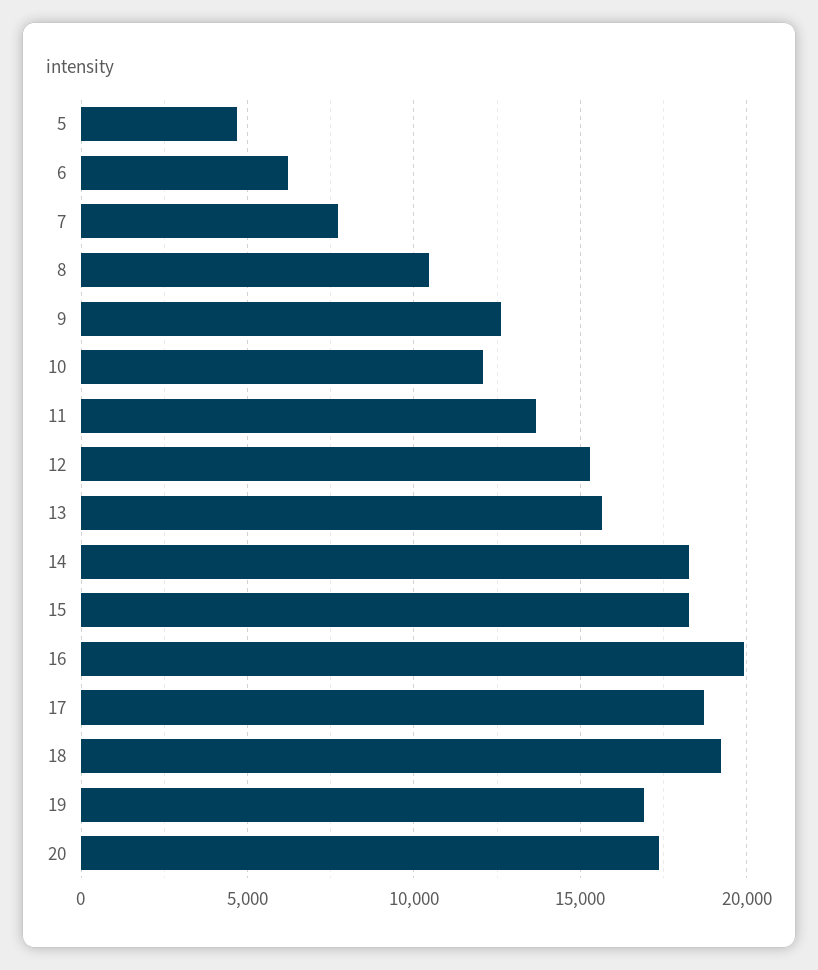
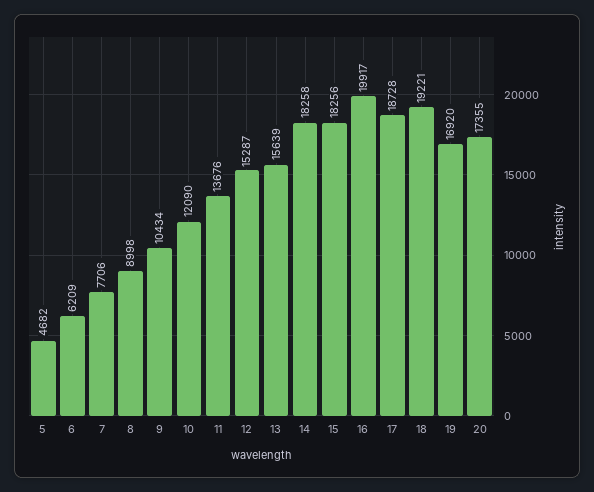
8: 10500 -> 8998
9: 12500 -> 10434

